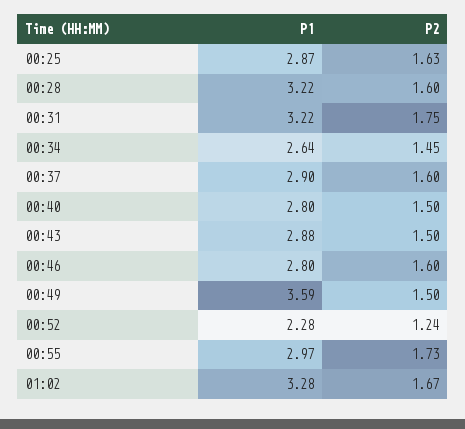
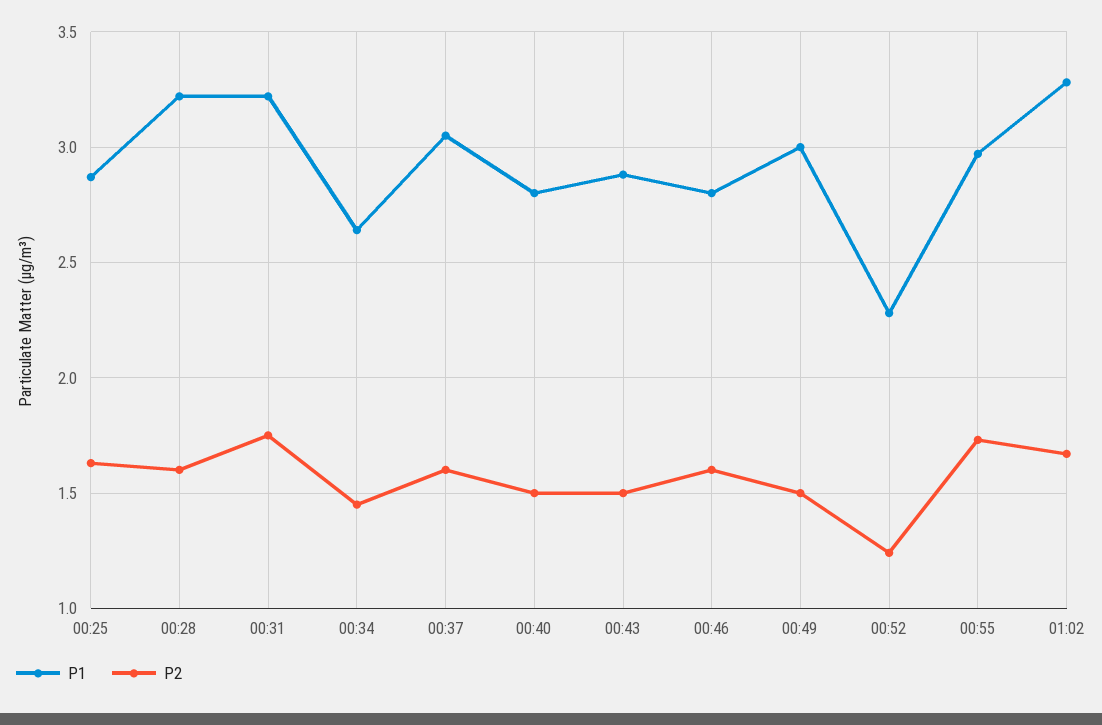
P1, 00:37: 2.9 -> 3.05
P1, 00:49: 3.59 -> 3

